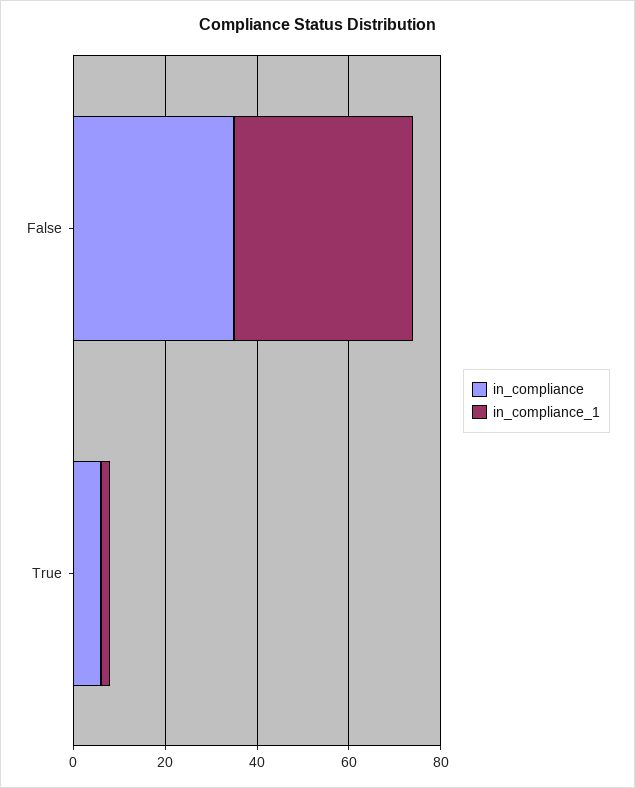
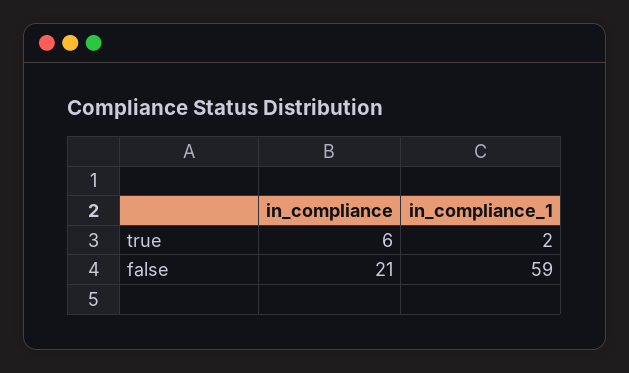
in_compliance, False: 35 -> 21
in_compliance_1, False: 40 -> 59

